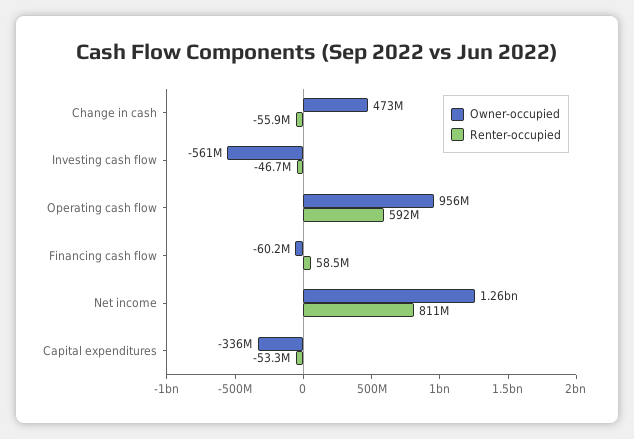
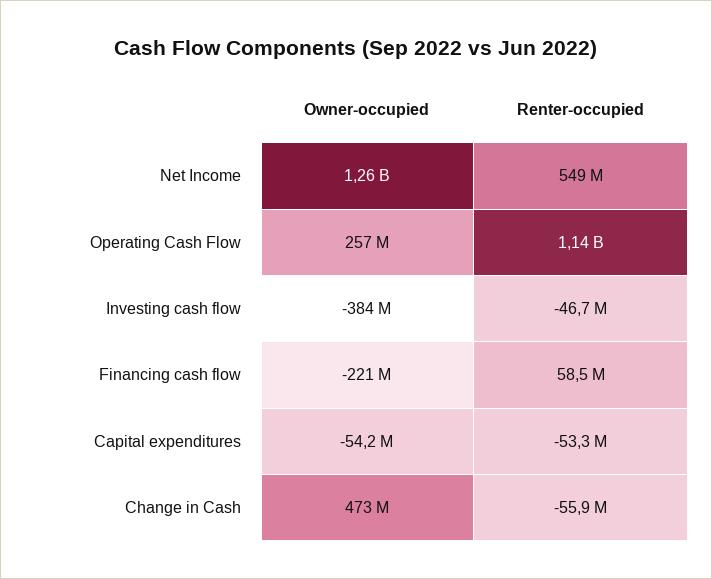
Owner-occupied, Investing cash flow: -561000000 -> -384000000
Owner-occupied, Operating cash flow: 956000000 -> 257000000
Renter-occupied, Operating cash flow: 592000000 -> 1140000000
Owner-occupied, Financing cash flow: -60200000 -> -221000000
Renter-occupied, Net income: 811000000 -> 549000000
Owner-occupied, Capital expenditures: -336000000 -> -54200000

